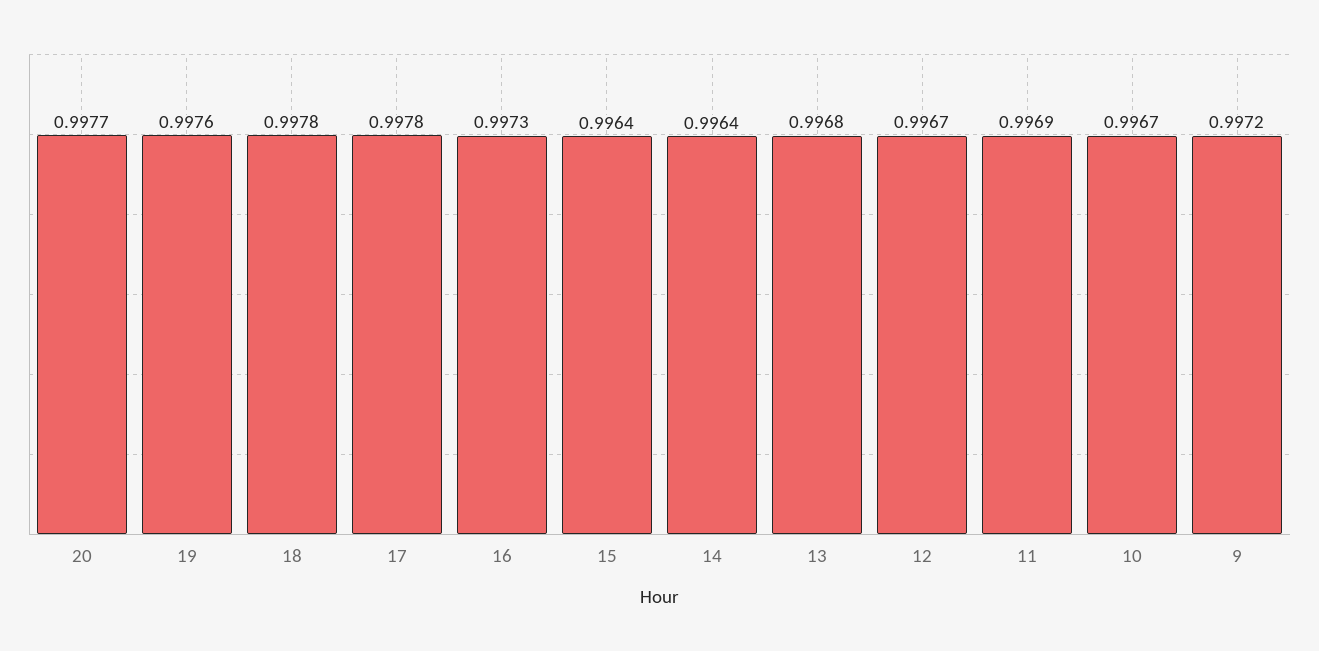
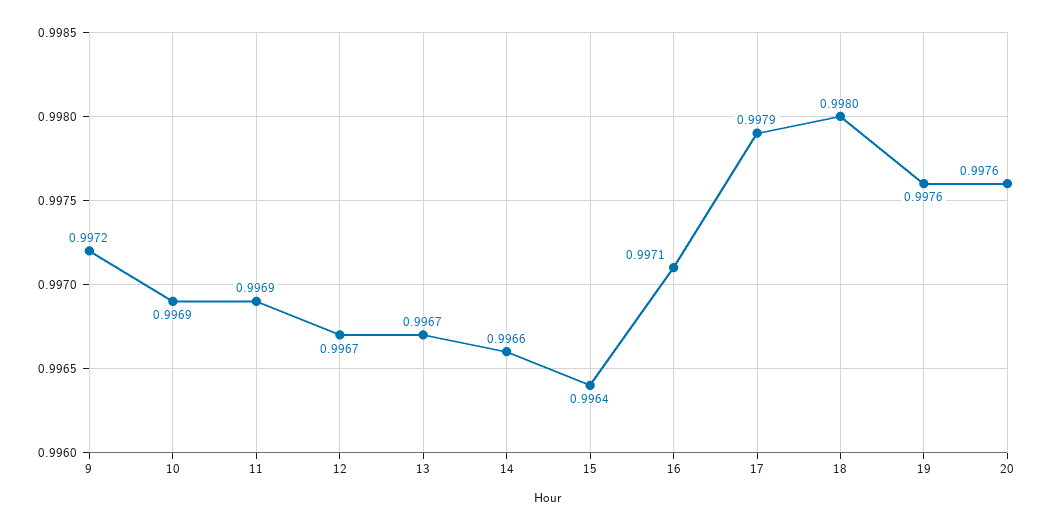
20: 0.9977 -> 0.9976
18: 0.9978 -> 0.998
17: 0.9978 -> 0.9979
16: 0.9973 -> 0.9971
14: 0.9964 -> 0.9966
13: 0.9968 -> 0.9967
10: 0.9967 -> 0.9969

